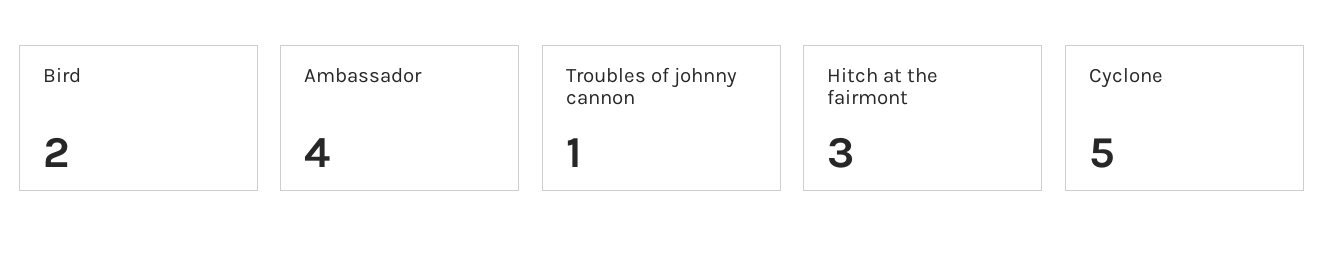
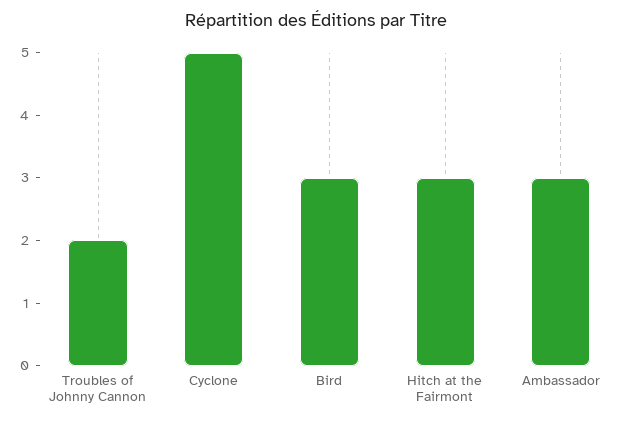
Bird: 2 -> 3
Ambassador: 4 -> 3
Troubles of johnny cannon: 1 -> 2

